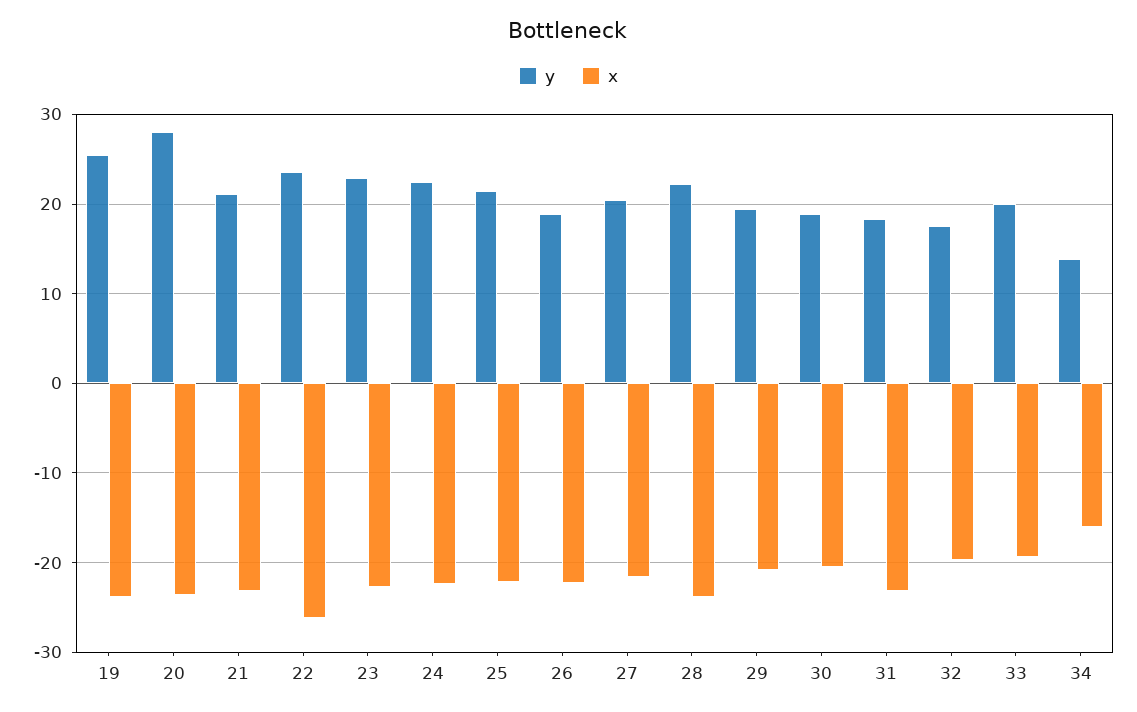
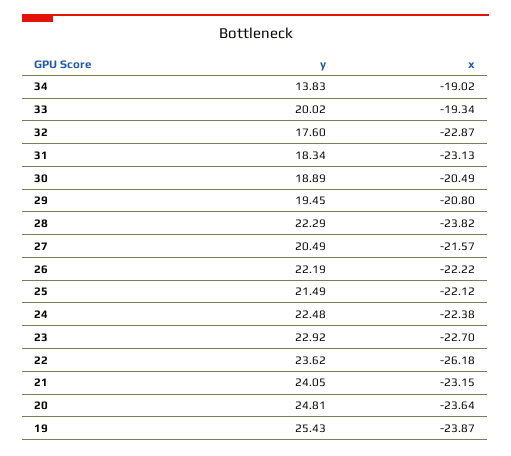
y, 20: 28 -> 24.81
y, 21: 21 -> 24.05
y, 26: 19 -> 22.19
x, 32: -20 -> -22.87
x, 34: -16 -> -19.02

